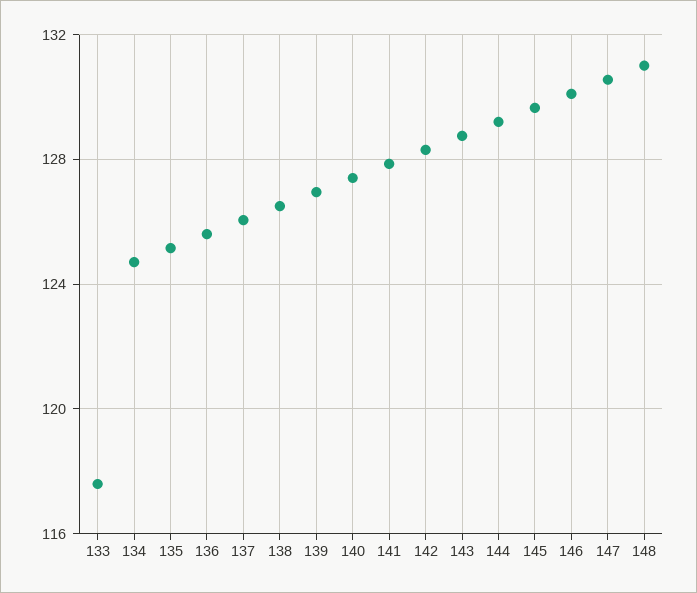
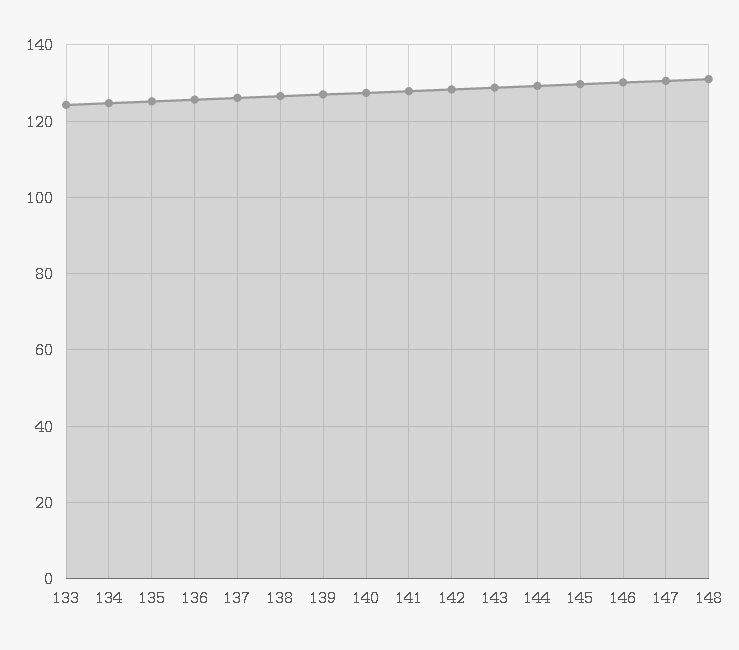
133: 117.5 -> 124

